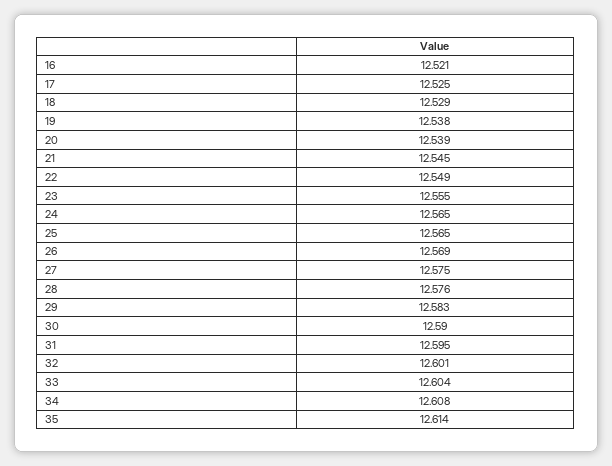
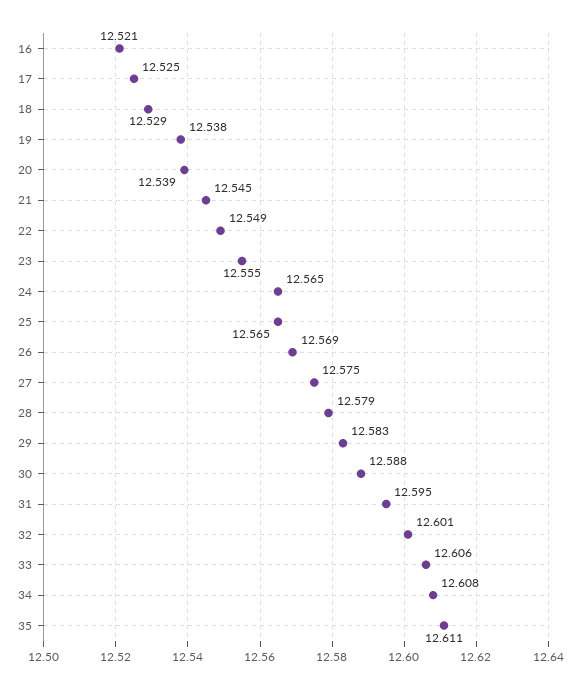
28: 12.576 -> 12.579
30: 12.59 -> 12.588
33: 12.604 -> 12.606
35: 12.614 -> 12.611

